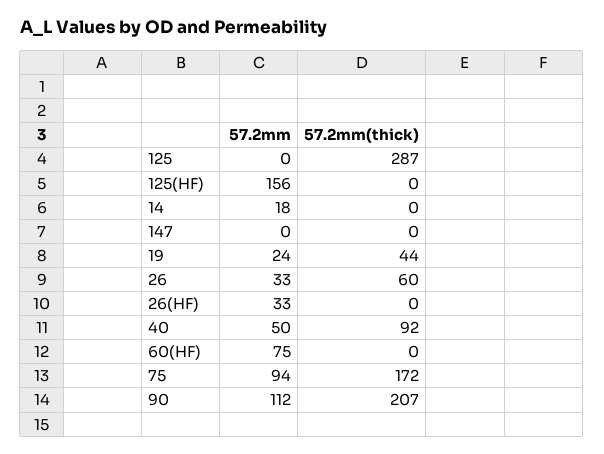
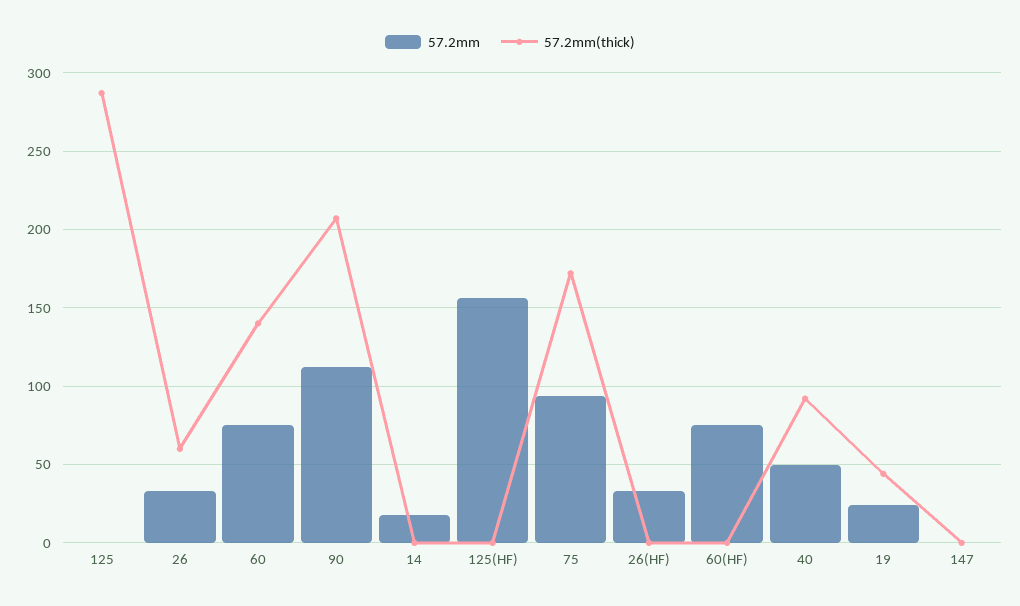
57.2mm, 60: none -> 75
57.2mm(thick), 60: none -> 140

